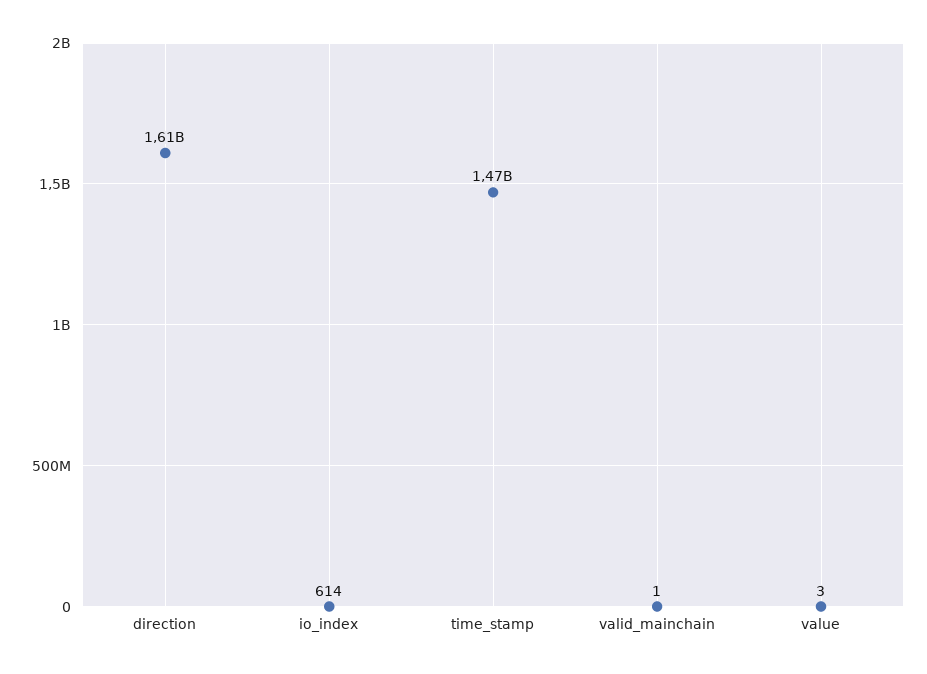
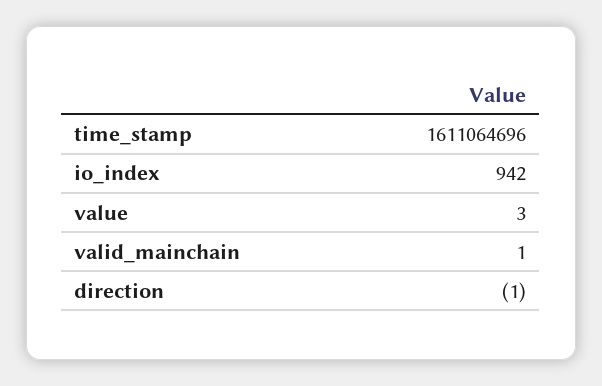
direction: 1610000000 -> -1
io_index: 614 -> 942
time_stamp: 1470000000 -> 1611064696

